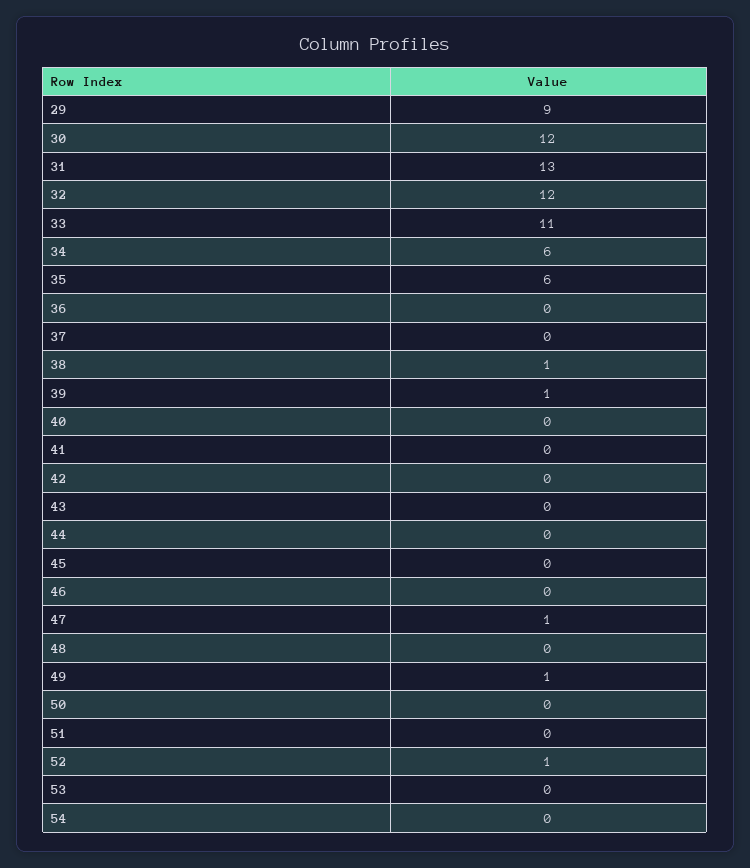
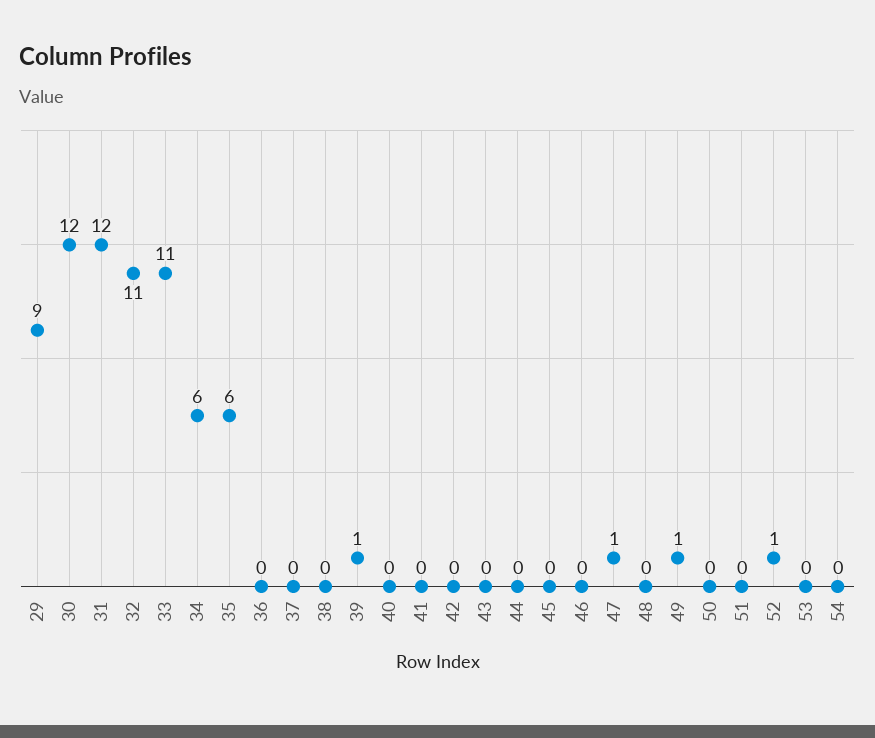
31: 13 -> 12
32: 12 -> 11
38: 1 -> 0

